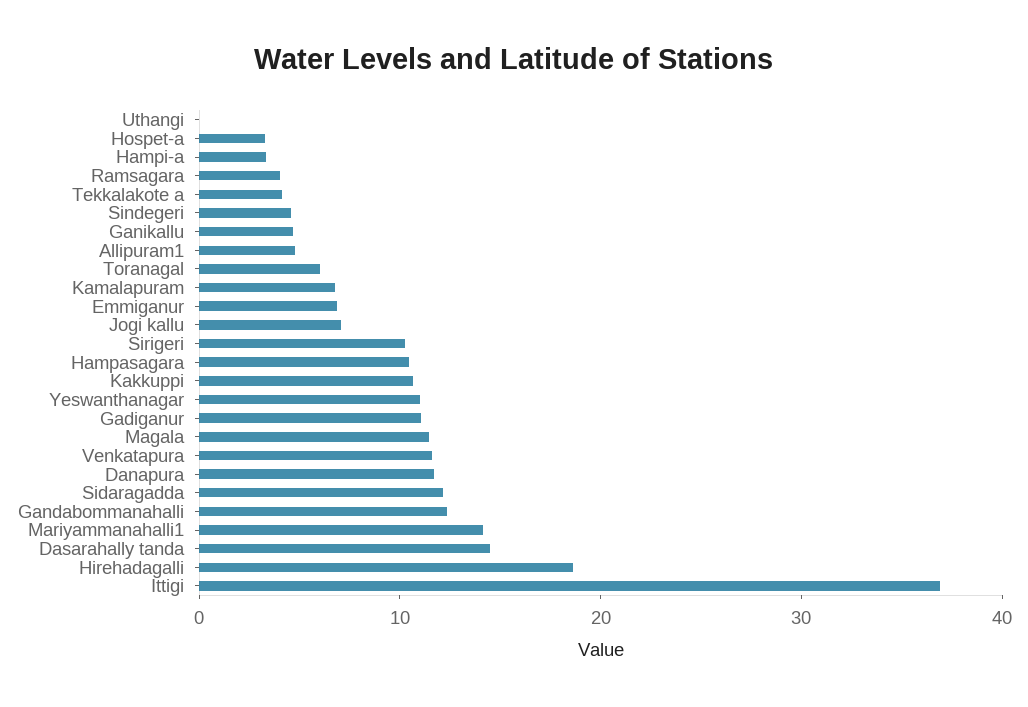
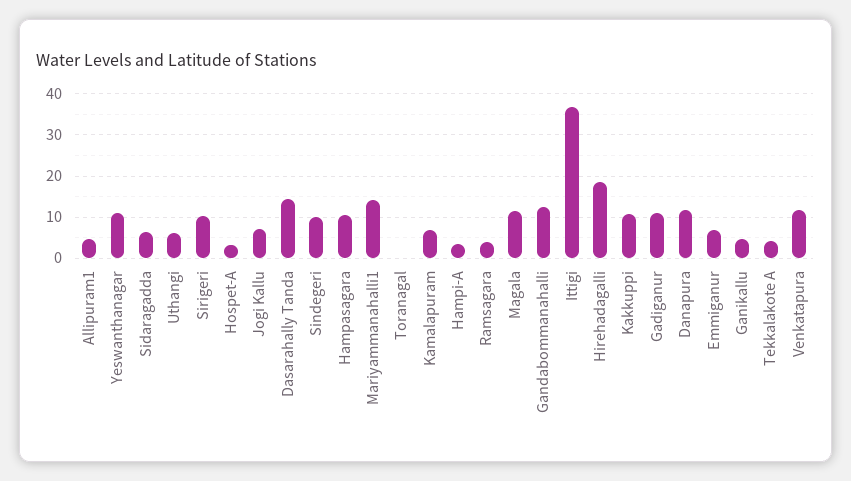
Uthangi: 0 -> 6
Sindegeri: 4 -> 10
Toranagal: 6 -> 0
Sidaragadda: 12 -> 6

